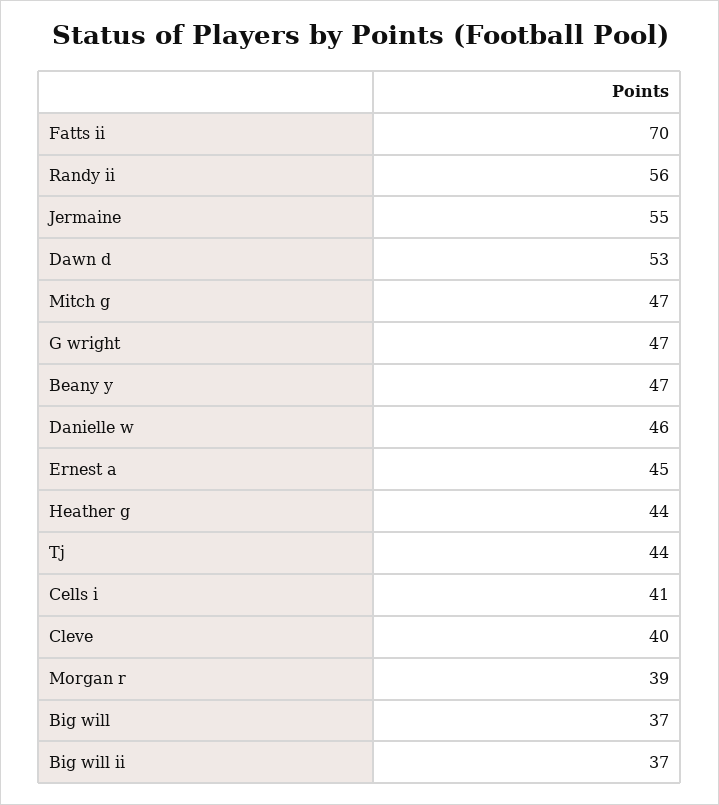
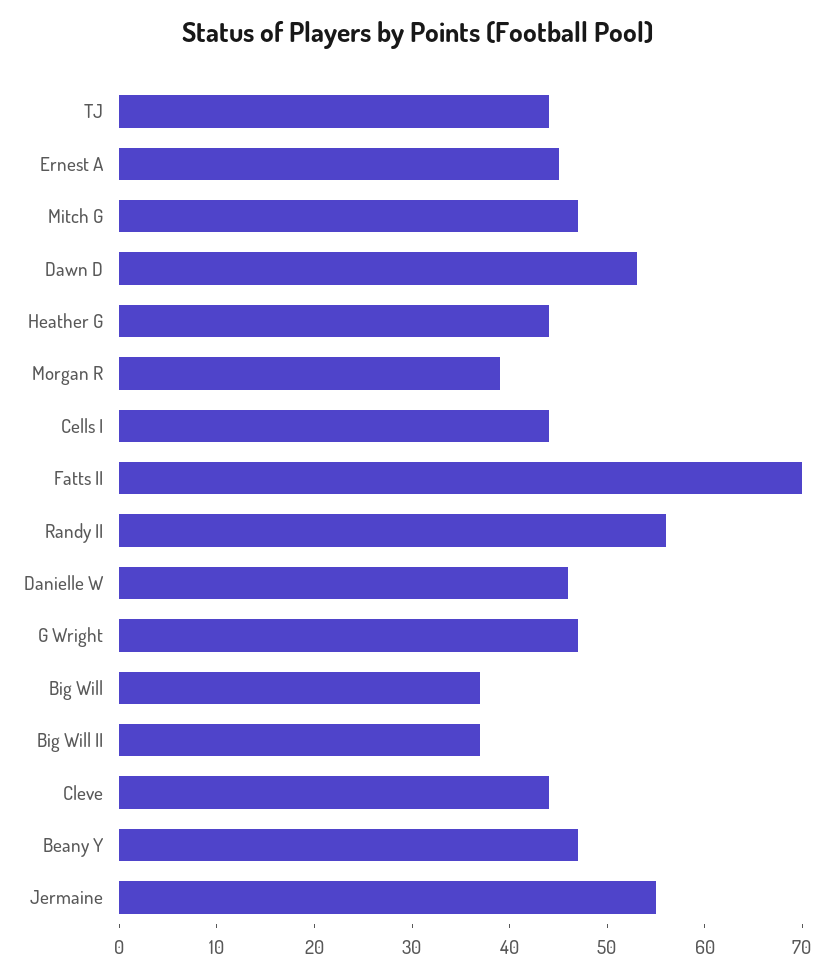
Cells i: 41 -> 44
Cleve: 40 -> 44

